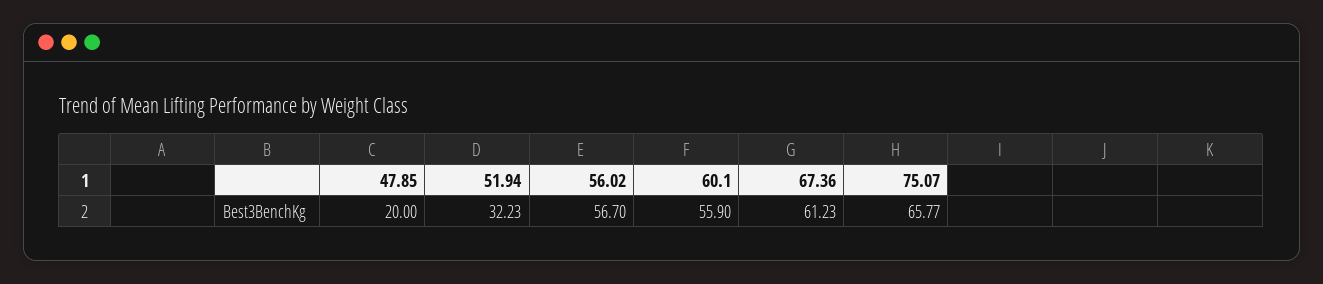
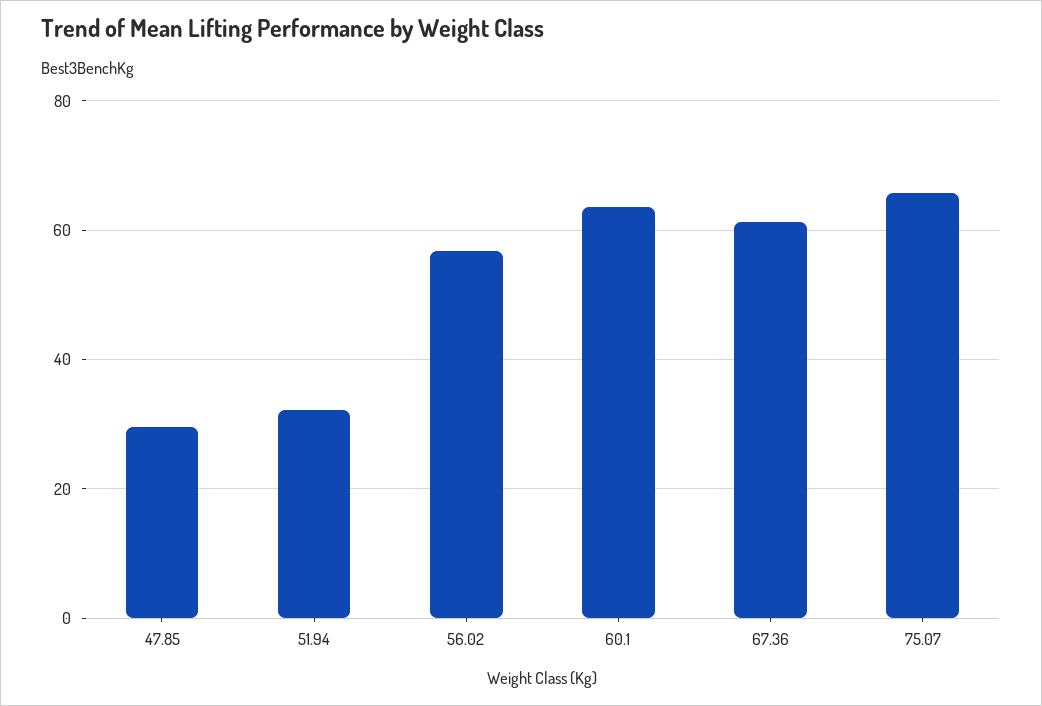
47.85: 20 -> 30
60.1: 55.9 -> 64

